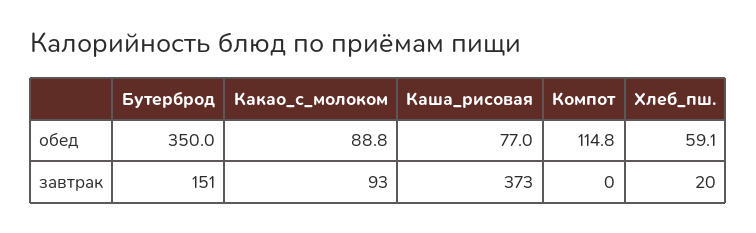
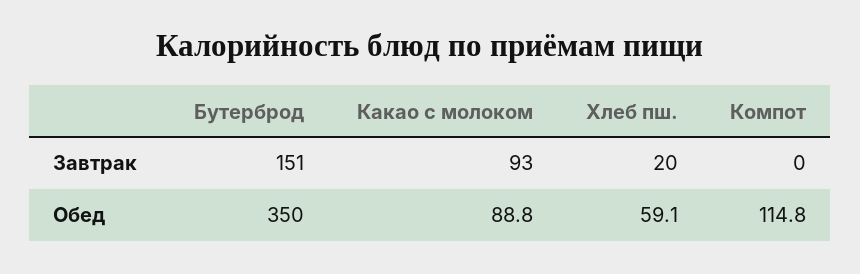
Каша_рисовая, обед: 77 -> none
Каша_рисовая, завтрак: 373 -> none

